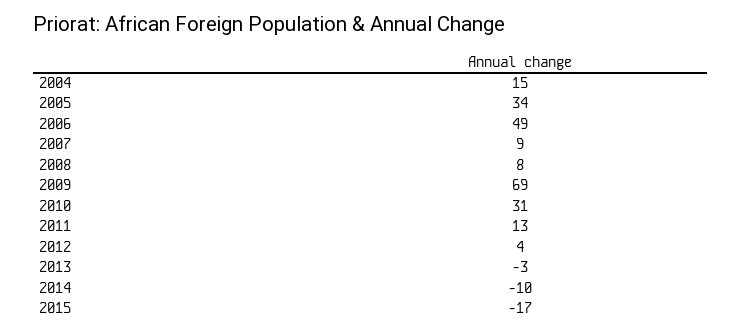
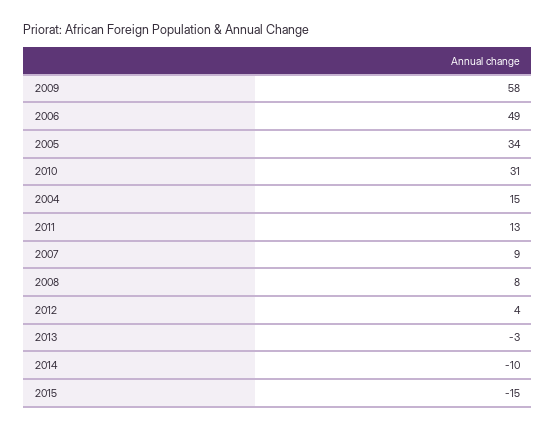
2009: 69 -> 58
2015: -17 -> -15

